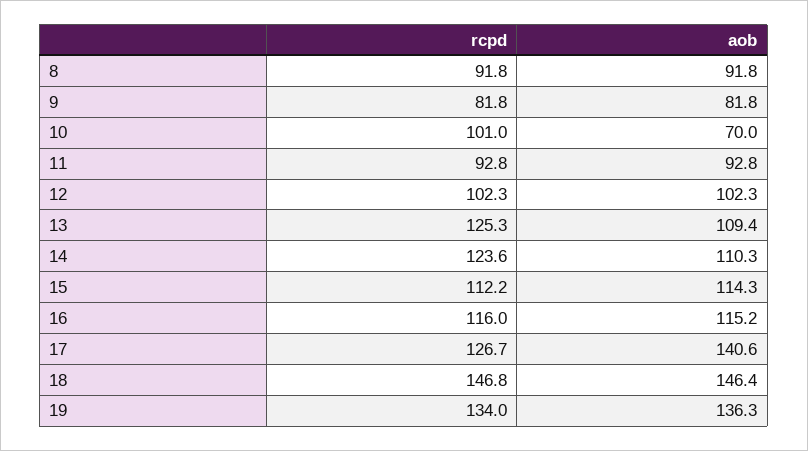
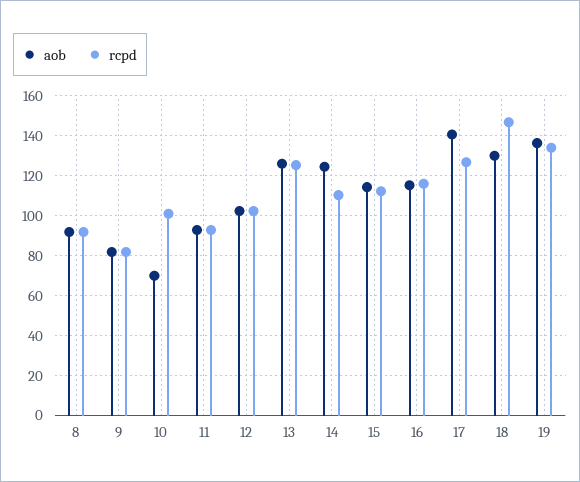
aob, 13: 109.4 -> 125
rcpd, 14: 123.6 -> 110
aob, 14: 110.3 -> 125
aob, 18: 146.4 -> 130

